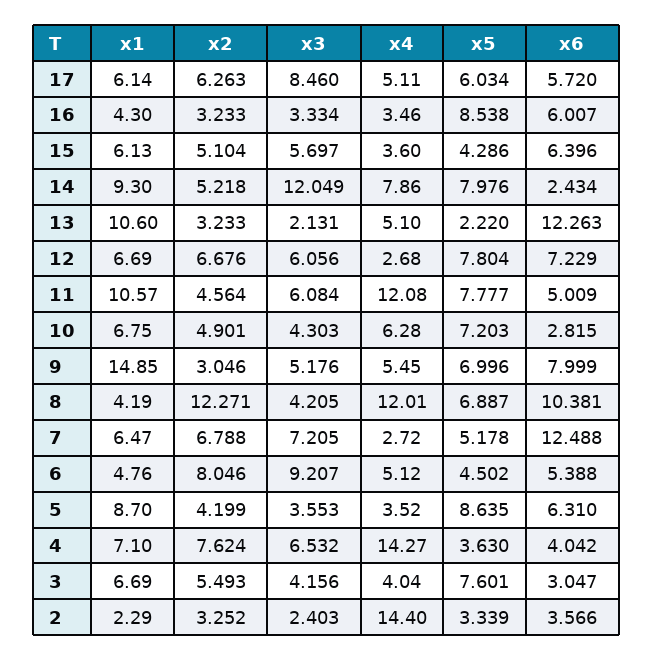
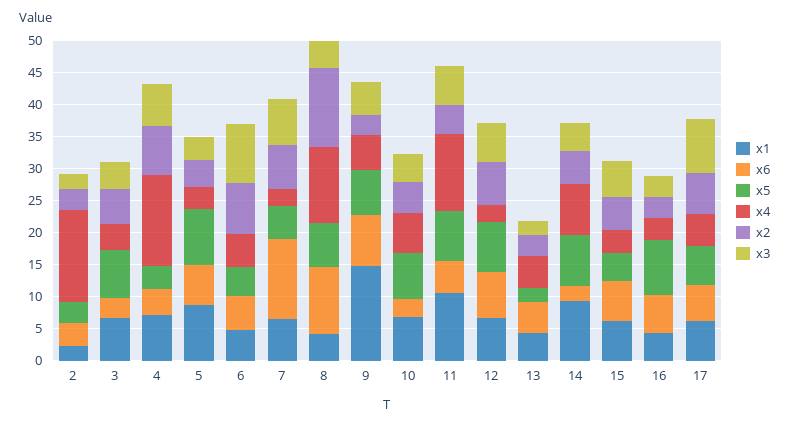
x3, 14: 12.049 -> 5
x1, 13: 10.6 -> 5
x6, 13: 12.263 -> 5

